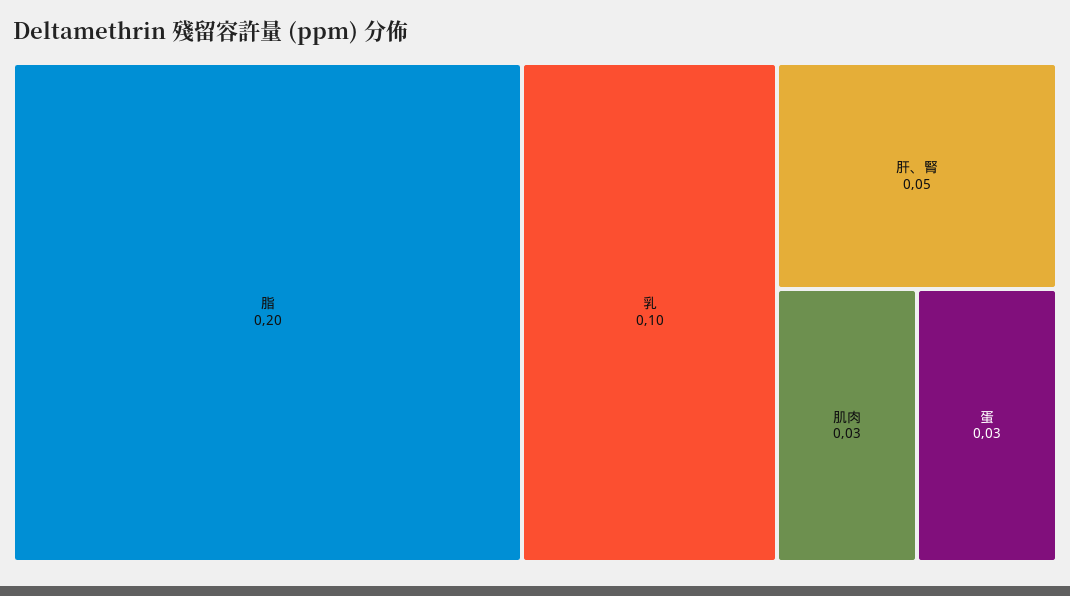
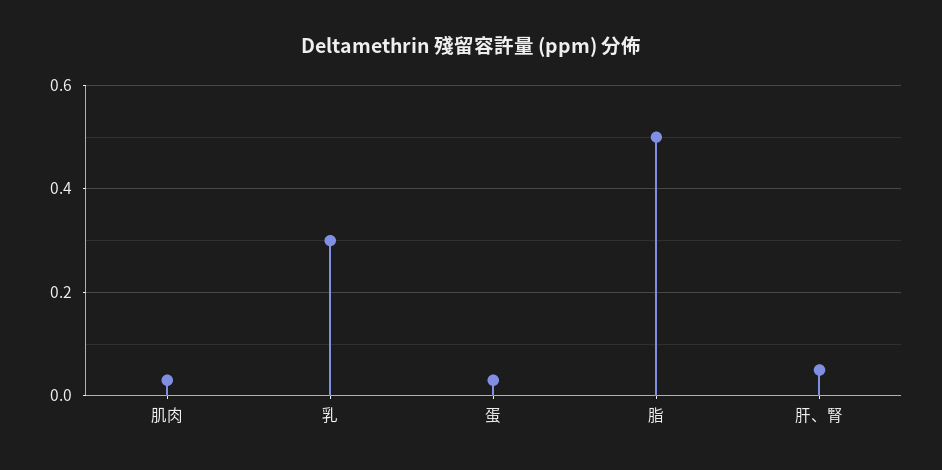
脂: 0.2 -> 0.5
乳: 0.1 -> 0.3

